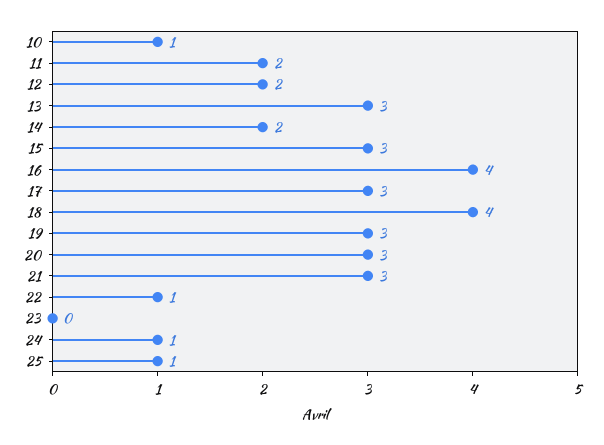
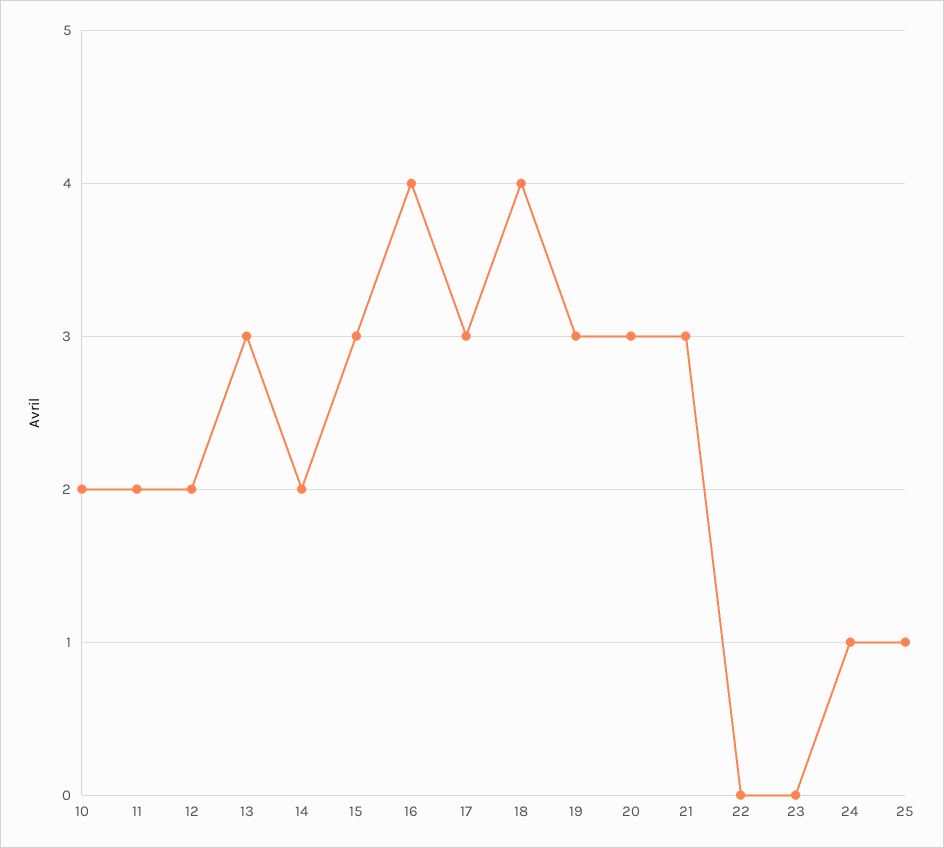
10: 1 -> 2
22: 1 -> 0

